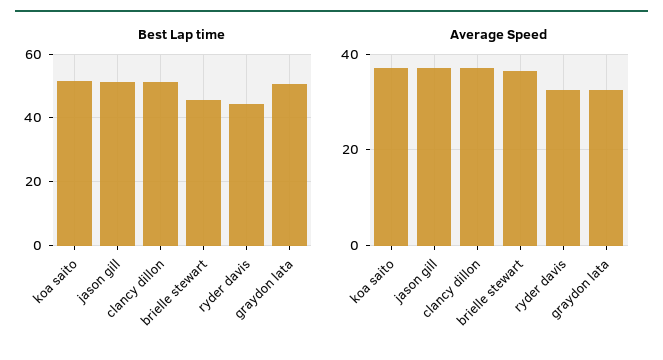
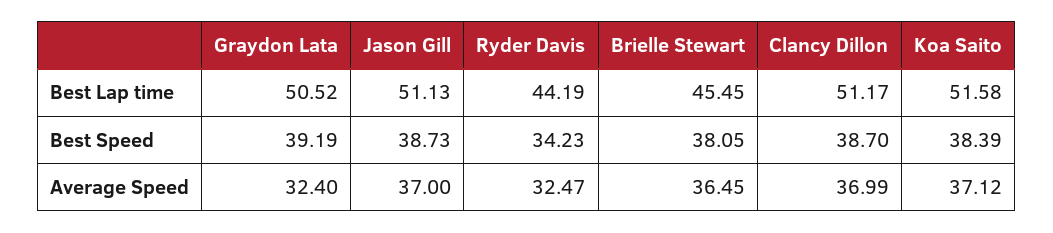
Best Speed, graydon lata: none -> 39.19
Best Speed, jason gill: none -> 38.73
Best Speed, ryder davis: none -> 34.23
Best Speed, brielle stewart: none -> 38.05
Best Speed, clancy dillon: none -> 38.7
Best Speed, koa saito: none -> 38.39

